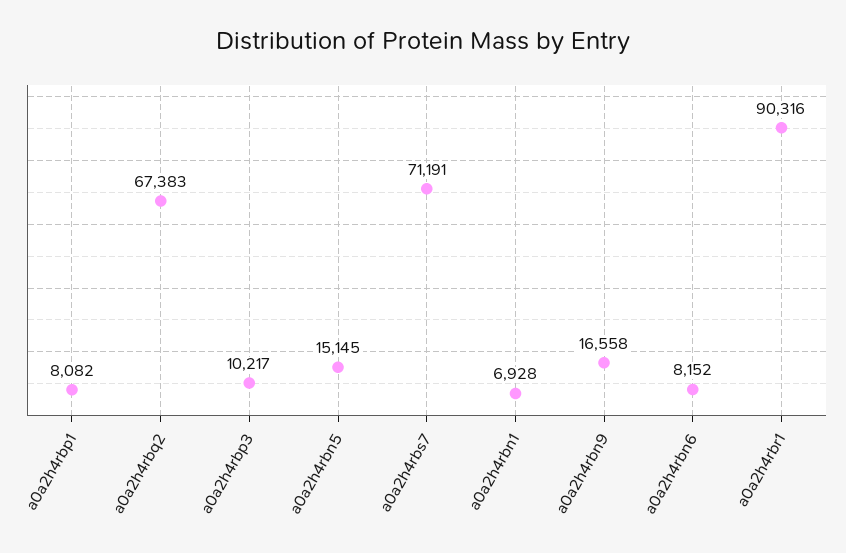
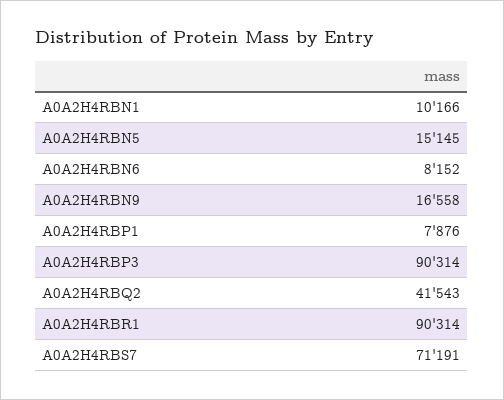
a0a2h4rbp1: 8082 -> 7876
a0a2h4rbq2: 67383 -> 41543
a0a2h4rbp3: 10217 -> 90314
a0a2h4rbn1: 6928 -> 10166
a0a2h4rbr1: 90316 -> 90314

